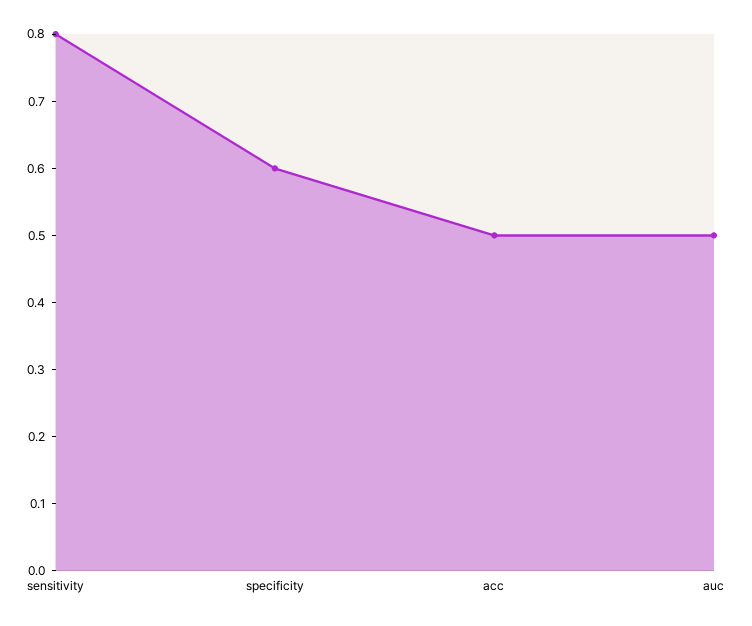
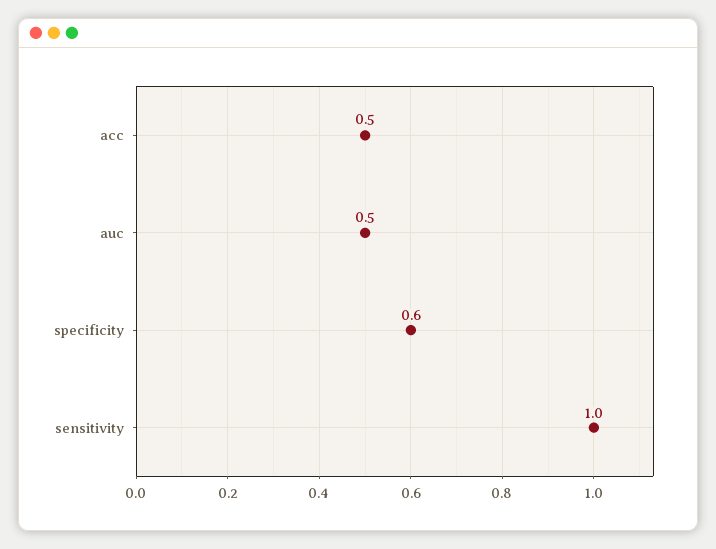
sensitivity: 0.8 -> 1

